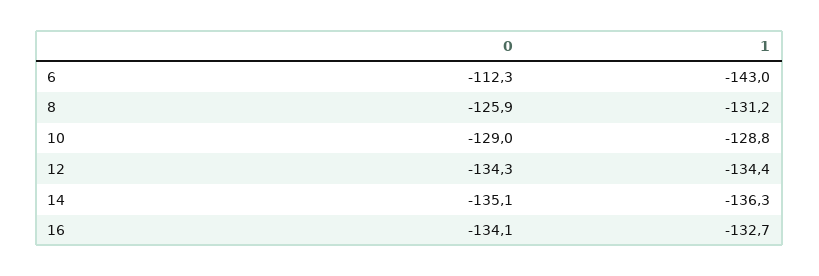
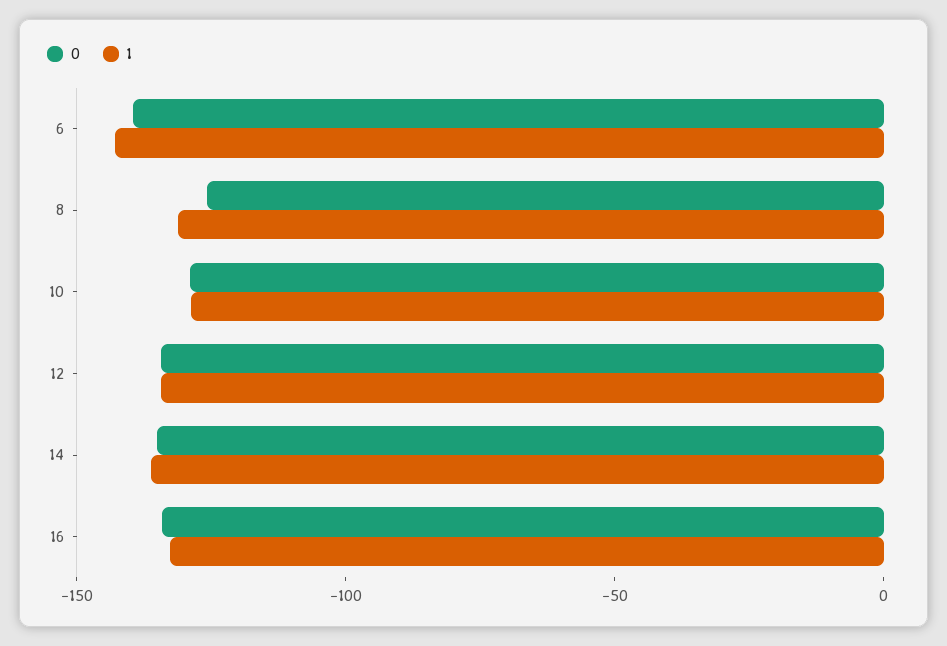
0, 6: -112.3 -> -140

